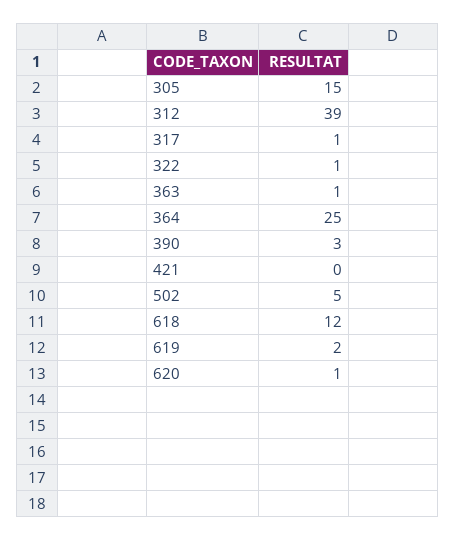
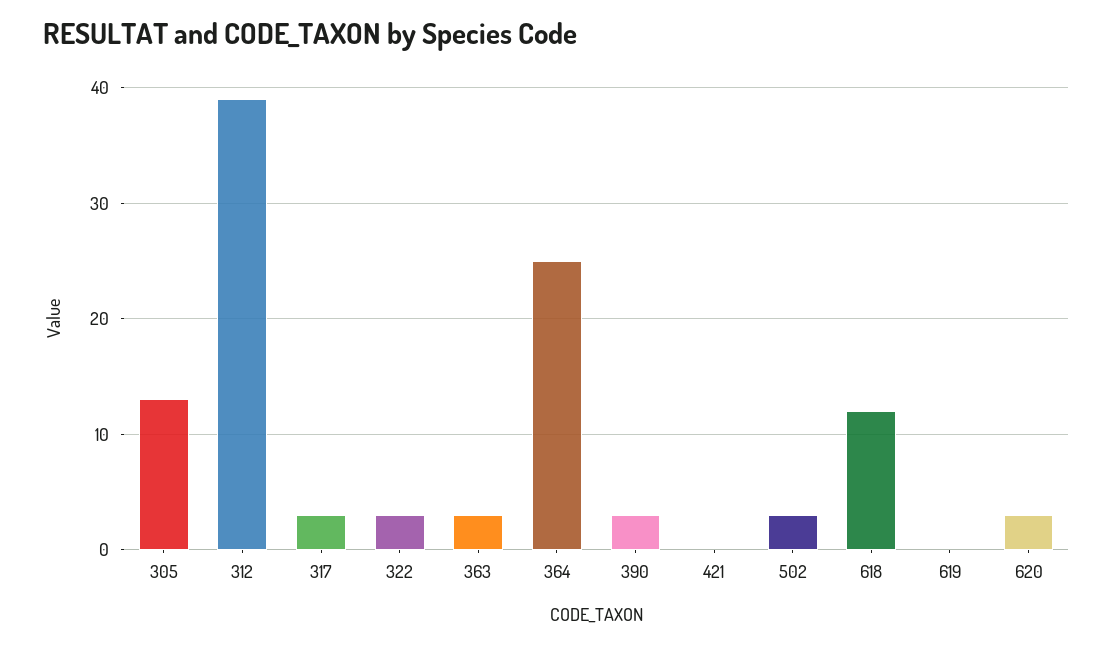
305: 15 -> 13
317: 1 -> 3
322: 1 -> 3
363: 1 -> 3
502: 5 -> 3
619: 2 -> 0
620: 1 -> 3

